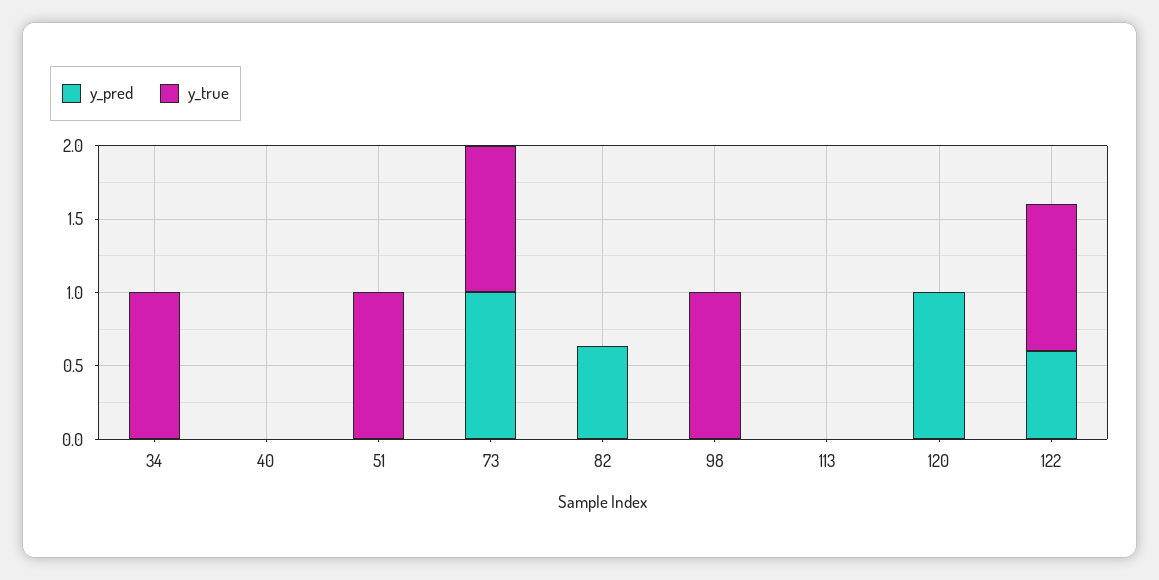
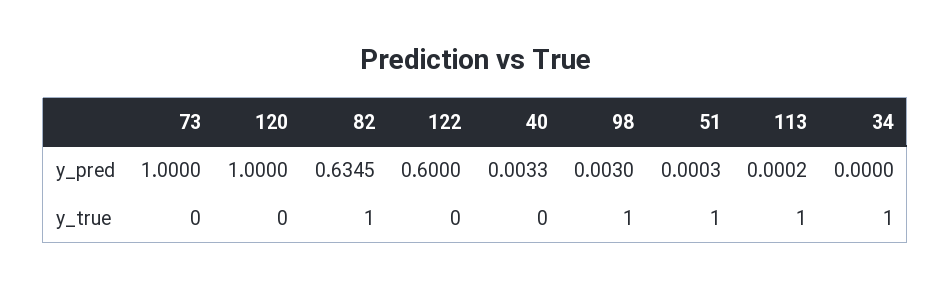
y_true, 73: 1 -> 0
y_true, 82: 0 -> 1
y_true, 113: 0 -> 1
y_true, 122: 1 -> 0

